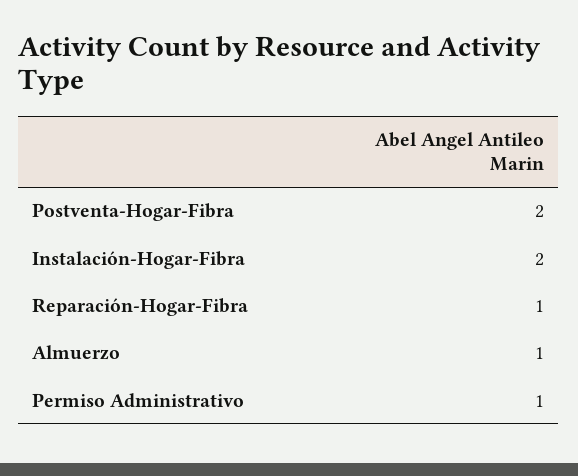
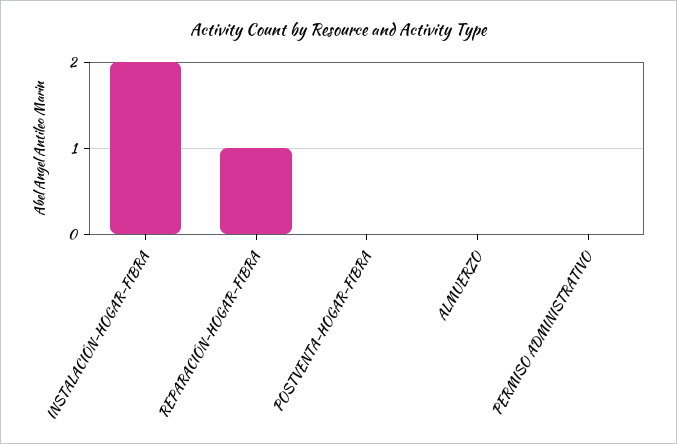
Postventa-Hogar-Fibra: 2 -> 0
Almuerzo: 1 -> 0
Permiso Administrativo: 1 -> 0

